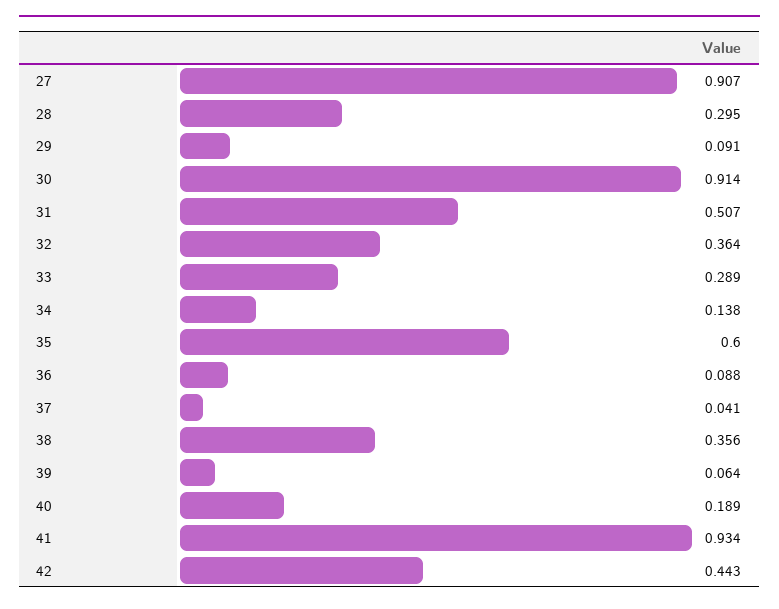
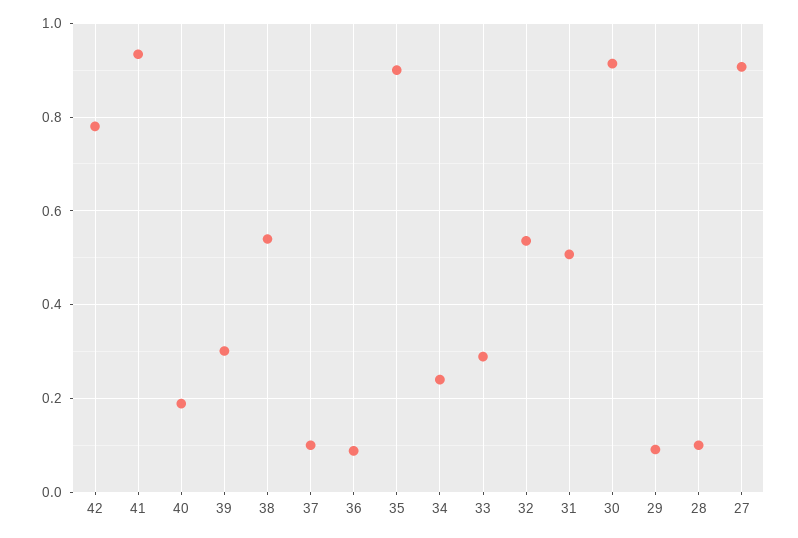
28: 0.295 -> 0.1
32: 0.364 -> 0.54
34: 0.138 -> 0.24
35: 0.6 -> 0.9
37: 0.041 -> 0.1
38: 0.356 -> 0.54
39: 0.064 -> 0.3
42: 0.443 -> 0.78

